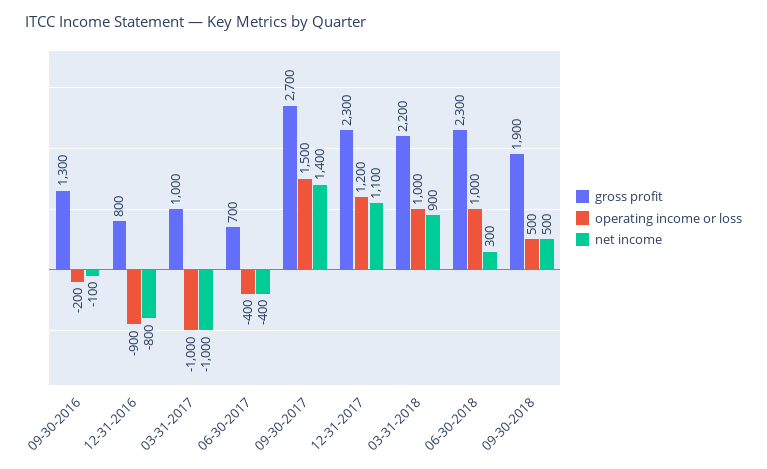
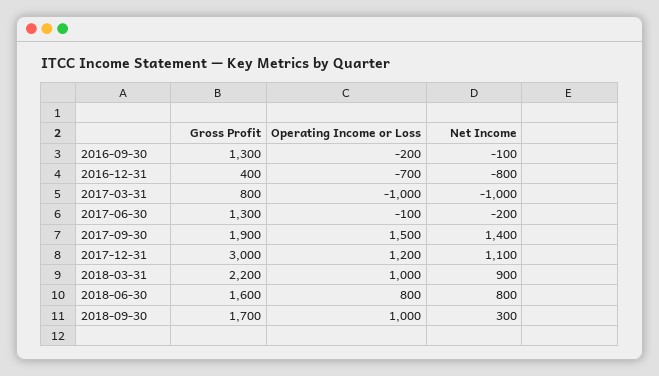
gross profit, 12-31-2016: 800 -> 400
operating income or loss, 12-31-2016: -900 -> -700
gross profit, 03-31-2017: 1000 -> 800
gross profit, 06-30-2017: 700 -> 1300
operating income or loss, 06-30-2017: -400 -> -100
net income, 06-30-2017: -400 -> -200
gross profit, 09-30-2017: 2700 -> 1900
gross profit, 12-31-2017: 2300 -> 3000
gross profit, 06-30-2018: 2300 -> 1600
operating income or loss, 06-30-2018: 1000 -> 800
net income, 06-30-2018: 300 -> 800
gross profit, 09-30-2018: 1900 -> 1700
operating income or loss, 09-30-2018: 500 -> 1000
net income, 09-30-2018: 500 -> 300

